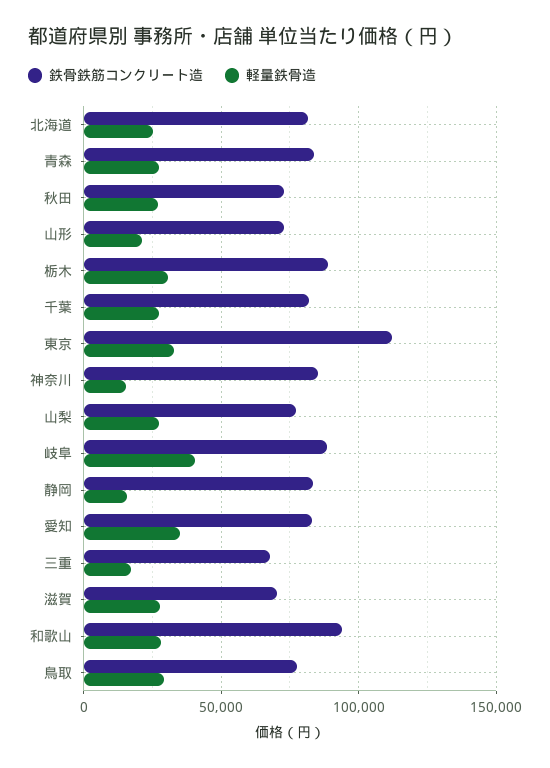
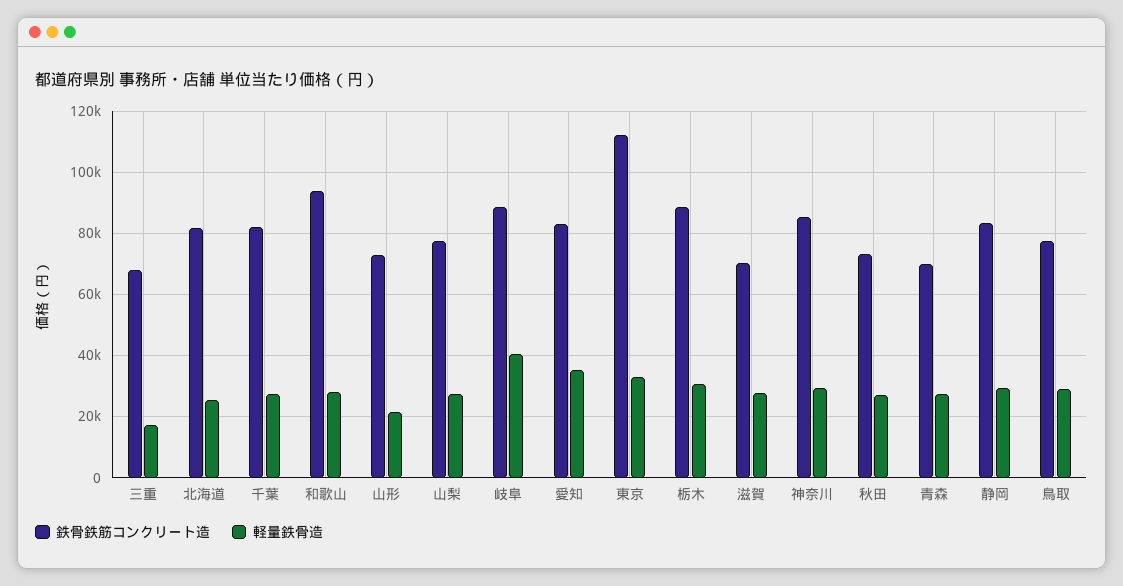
鉄骨鉄筋コンクリート造, 青森: 85000 -> 70000
軽量鉄骨造, 神奈川: 15000 -> 30000
軽量鉄骨造, 静岡: 15000 -> 30000

